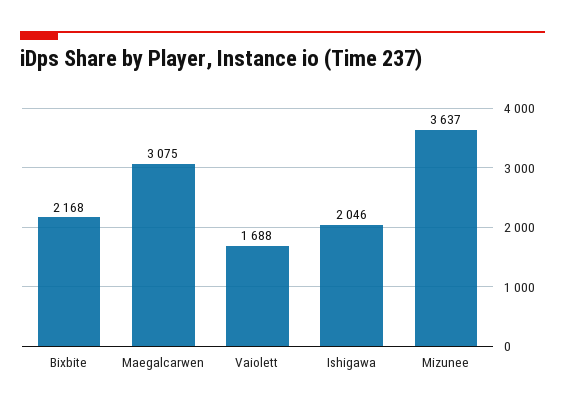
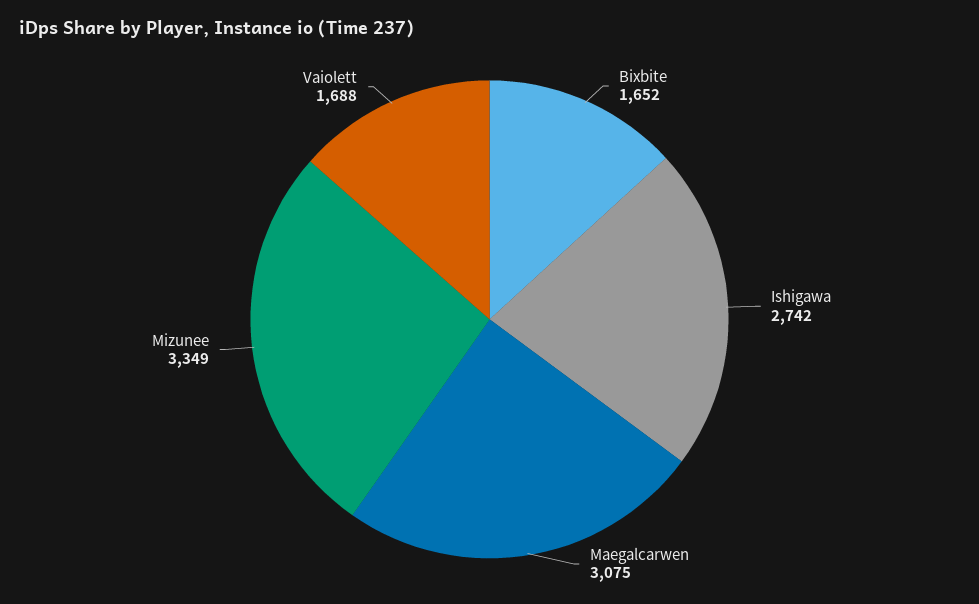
Bixbite: 2168 -> 1652
Ishigawa: 2046 -> 2742
Mizunee: 3637 -> 3349

